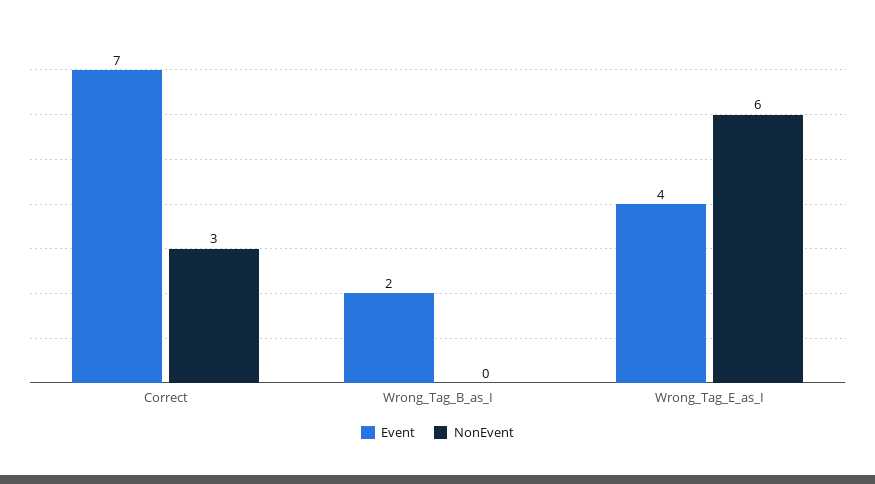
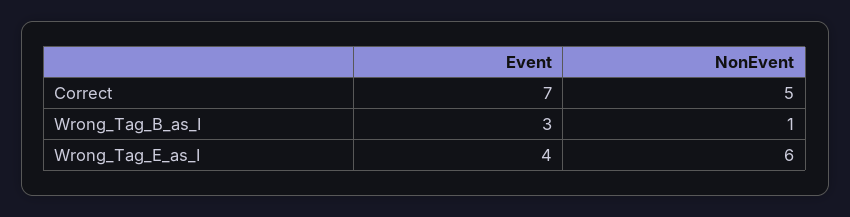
NonEvent, Correct: 3 -> 5
Event, Wrong_Tag_B_as_I: 2 -> 3
NonEvent, Wrong_Tag_B_as_I: 0 -> 1

